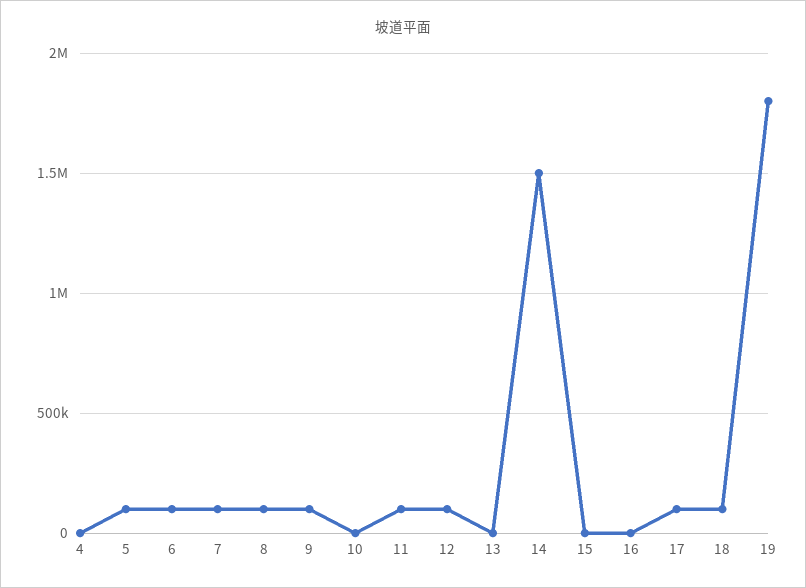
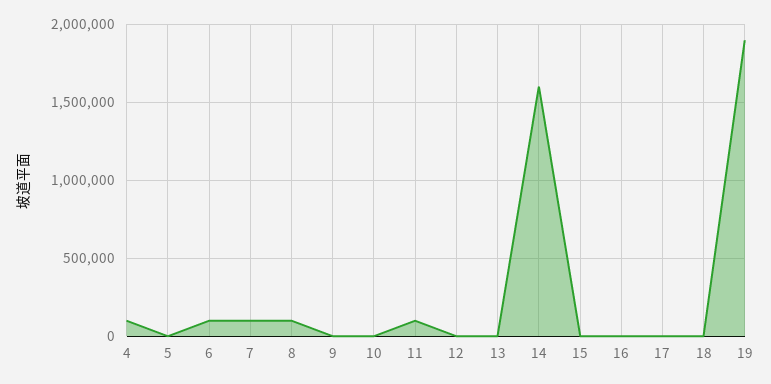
4: 0 -> 100000
5: 100000 -> 0
9: 100000 -> 0
12: 100000 -> 0
14: 1500000 -> 1600000
17: 100000 -> 0
18: 100000 -> 0
19: 1800000 -> 1900000

